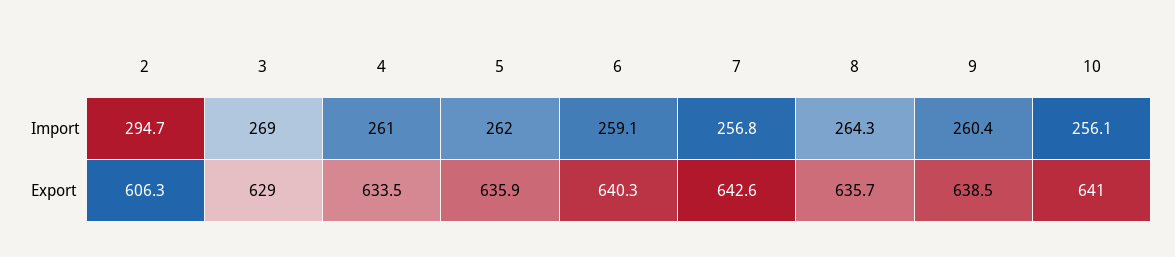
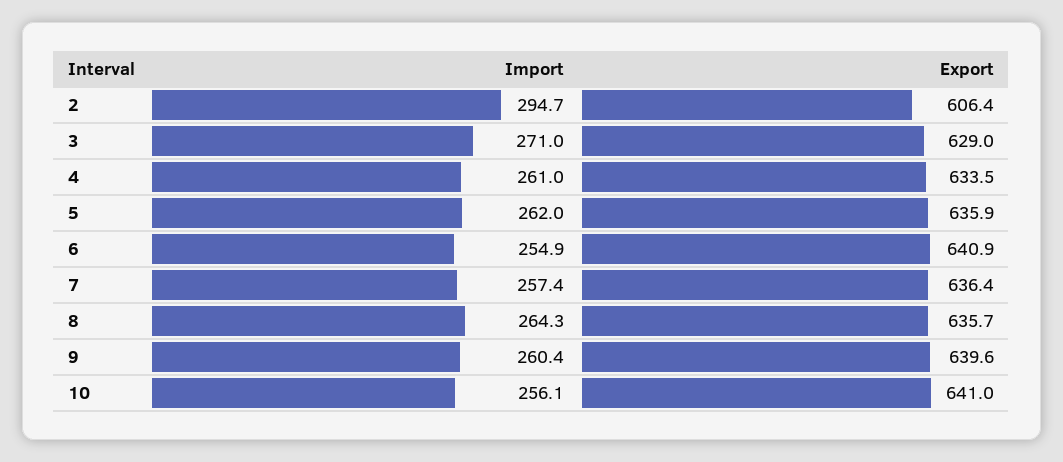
3, Import: 269 -> 271
6, Import: 259.1 -> 254.9
7, Import: 256.8 -> 257.4
2, Export: 606.3 -> 606.4
6, Export: 640.3 -> 640.9
7, Export: 642.6 -> 636.4
9, Export: 638.5 -> 639.6

